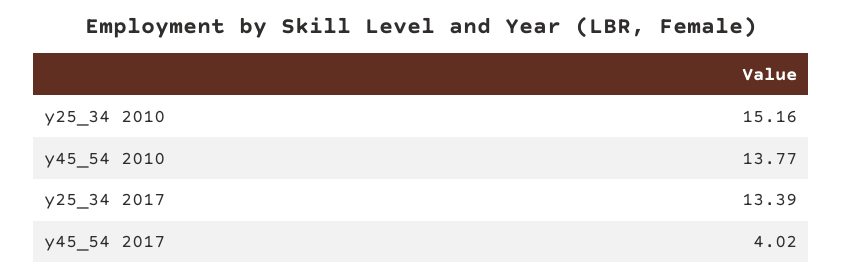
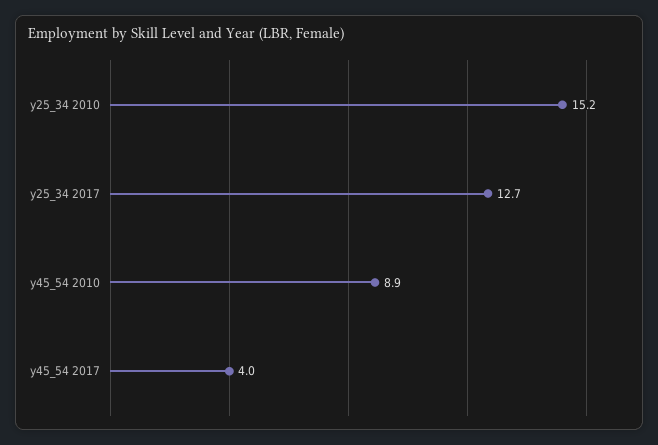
y45_54 2010: 13.77 -> 8.9
y25_34 2017: 13.39 -> 12.7

